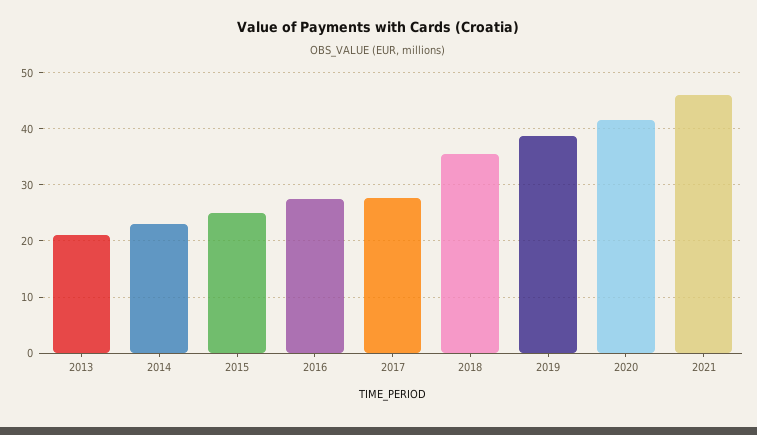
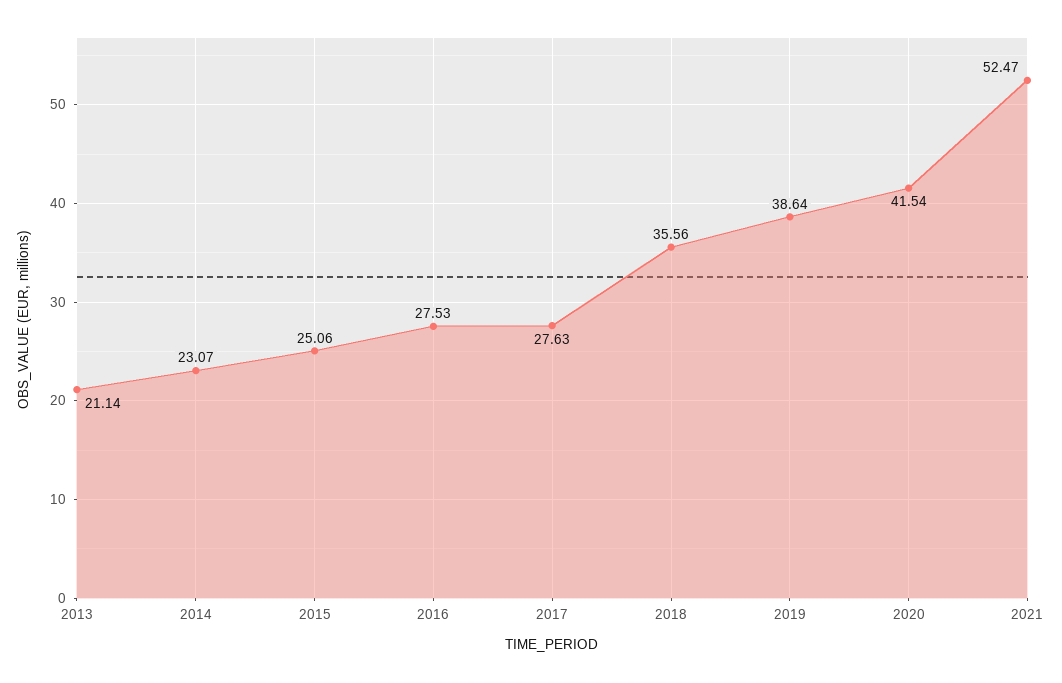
2021: 46 -> 52.47

